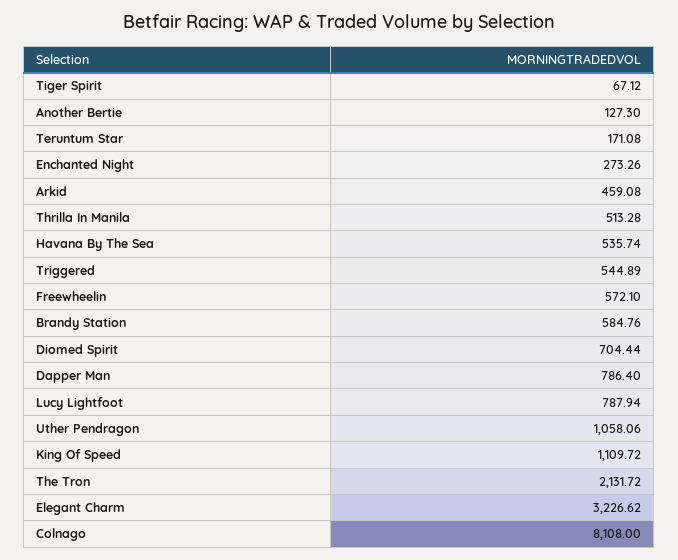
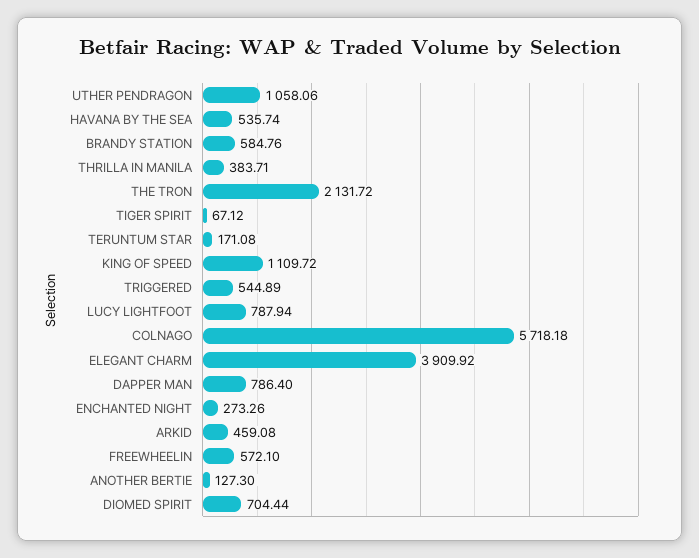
Thrilla In Manila: 513.28 -> 383.71
Elegant Charm: 3226.62 -> 3909.92
Colnago: 8108 -> 5718.18

